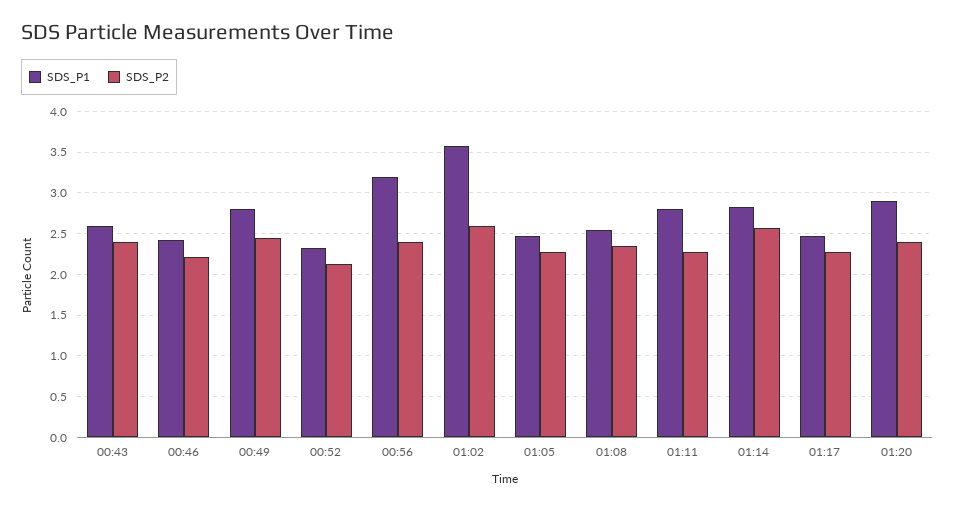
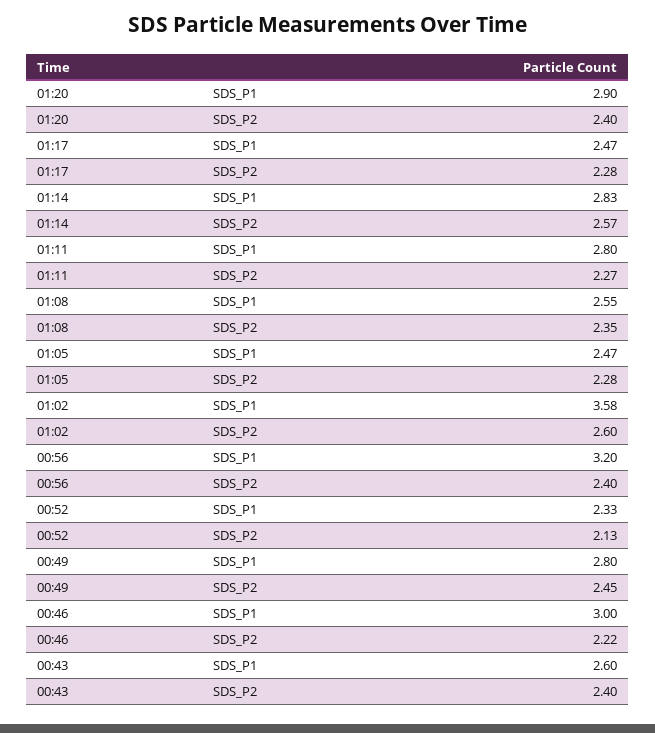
SDS_P1, 00:46: 2.4 -> 3

